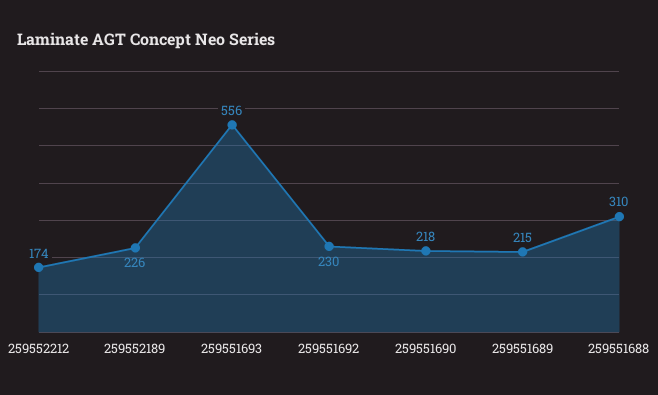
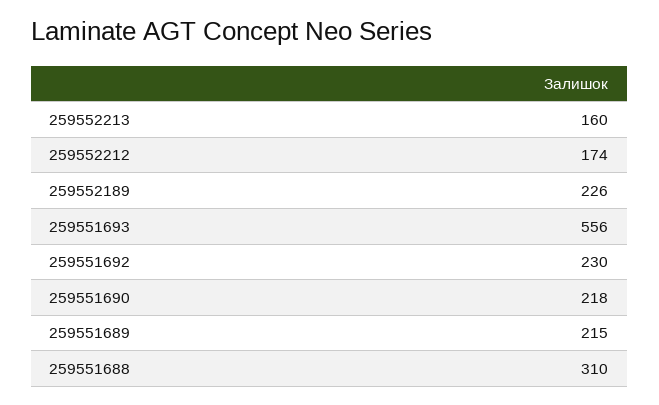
259552213: none -> 160

